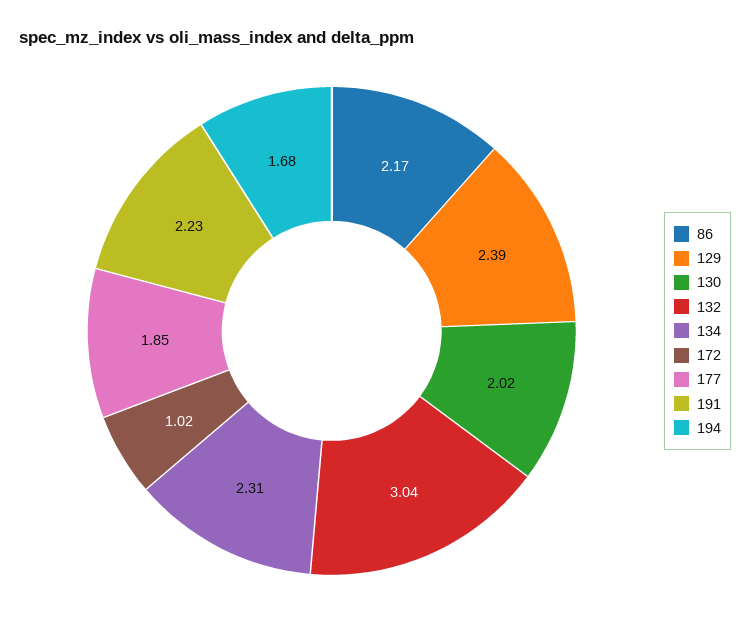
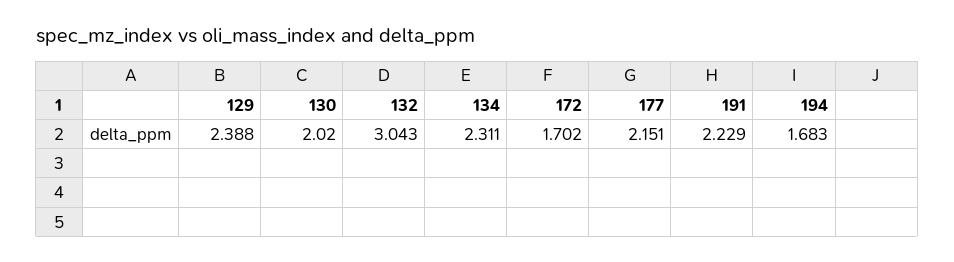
86: 2.17 -> none
172: 1.02 -> 1.702
177: 1.85 -> 2.151

